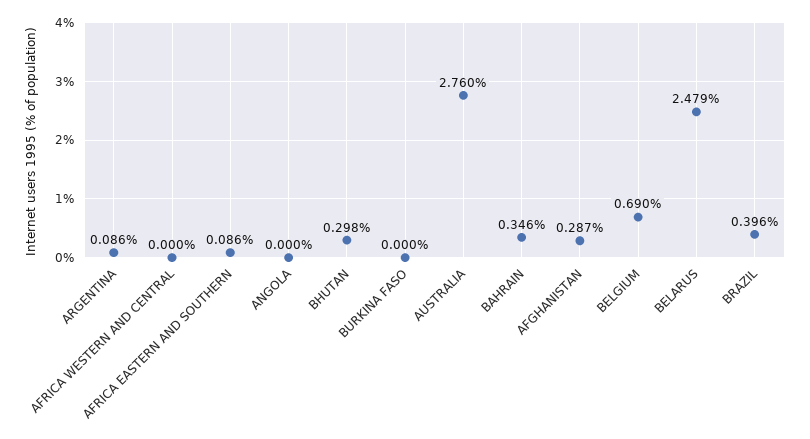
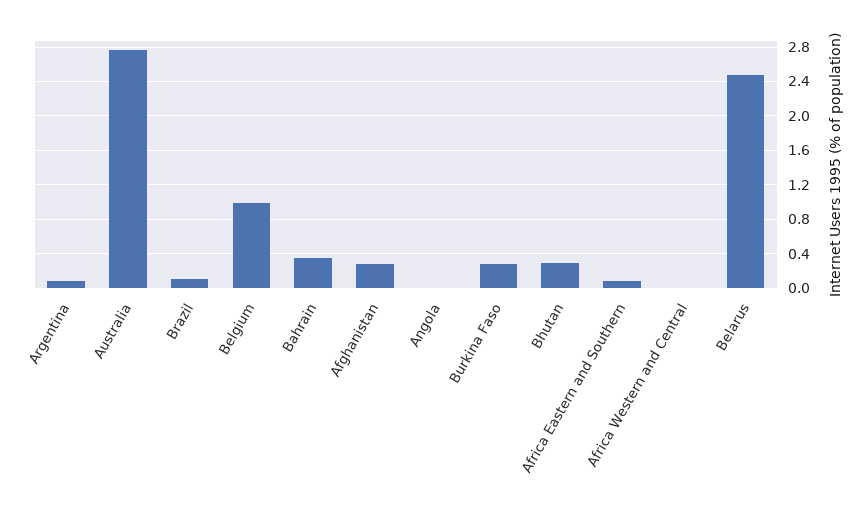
BURKINA FASO: 0 -> 0.3
BELGIUM: 0.69 -> 1
BRAZIL: 0.396 -> 0.1

